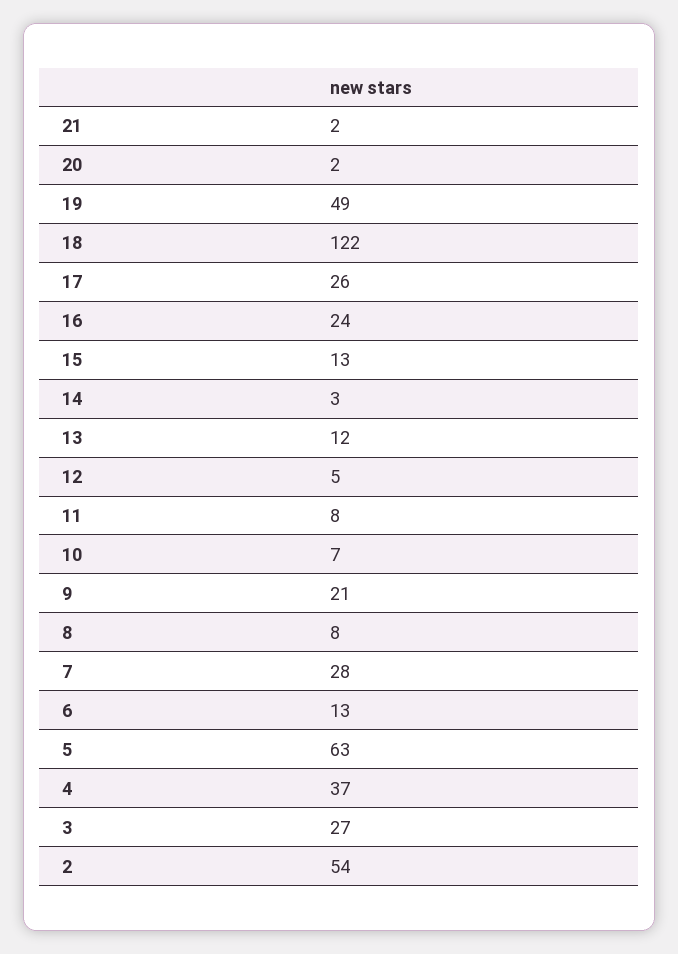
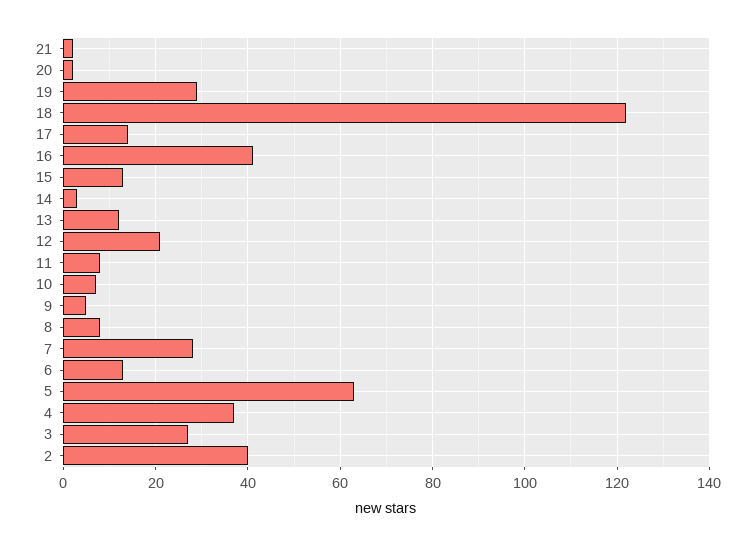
19: 49 -> 30
17: 26 -> 15
16: 24 -> 40
12: 5 -> 20
9: 21 -> 5
2: 54 -> 40

